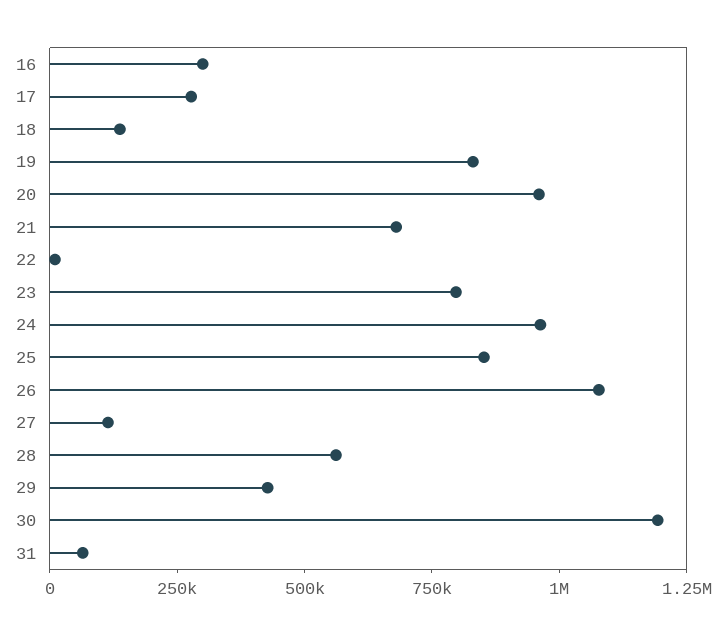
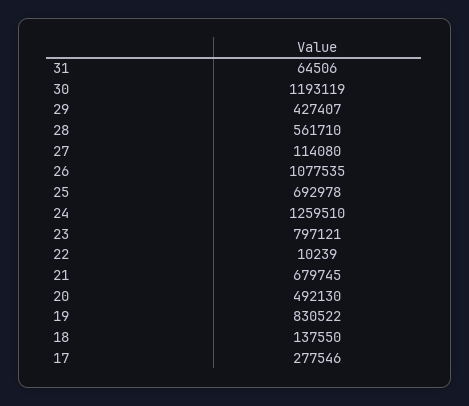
16: 300000 -> none
20: 950000 -> 492130
24: 950000 -> 1259510
25: 850000 -> 692978

